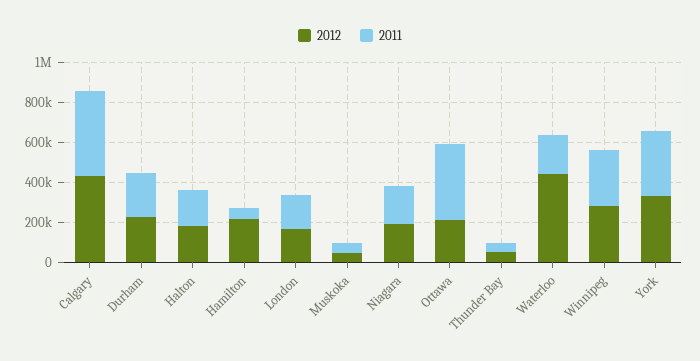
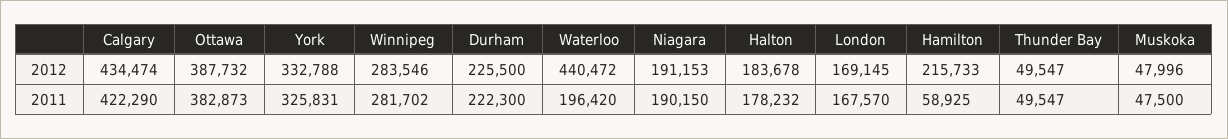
2012, Ottawa: 200000 -> 387732

